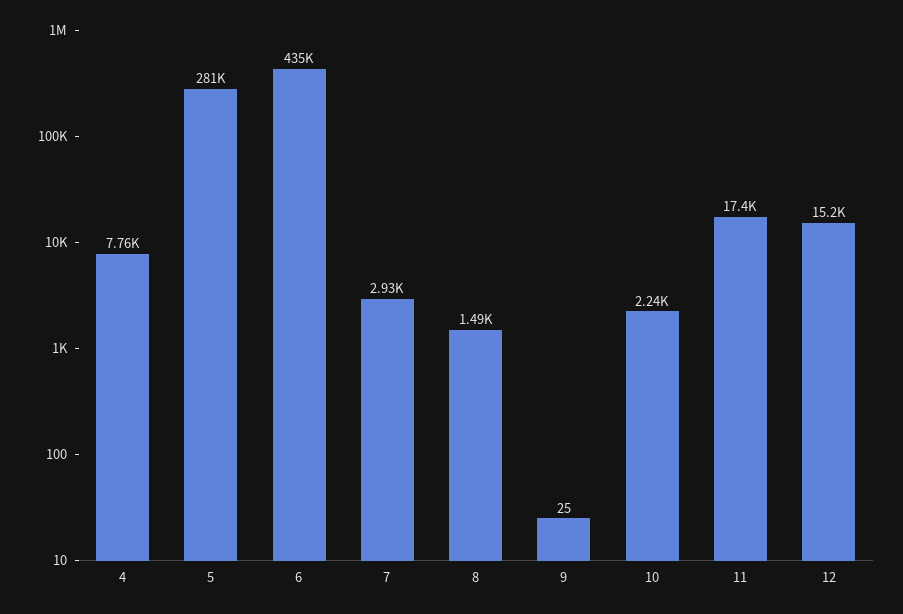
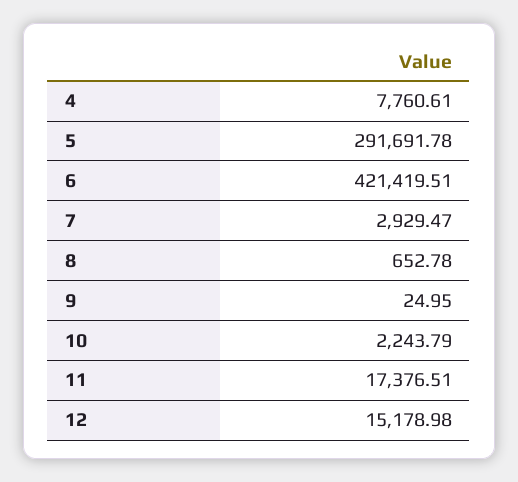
5: 281000 -> 291691.78
6: 435000 -> 421419.51
8: 1490 -> 652.78

